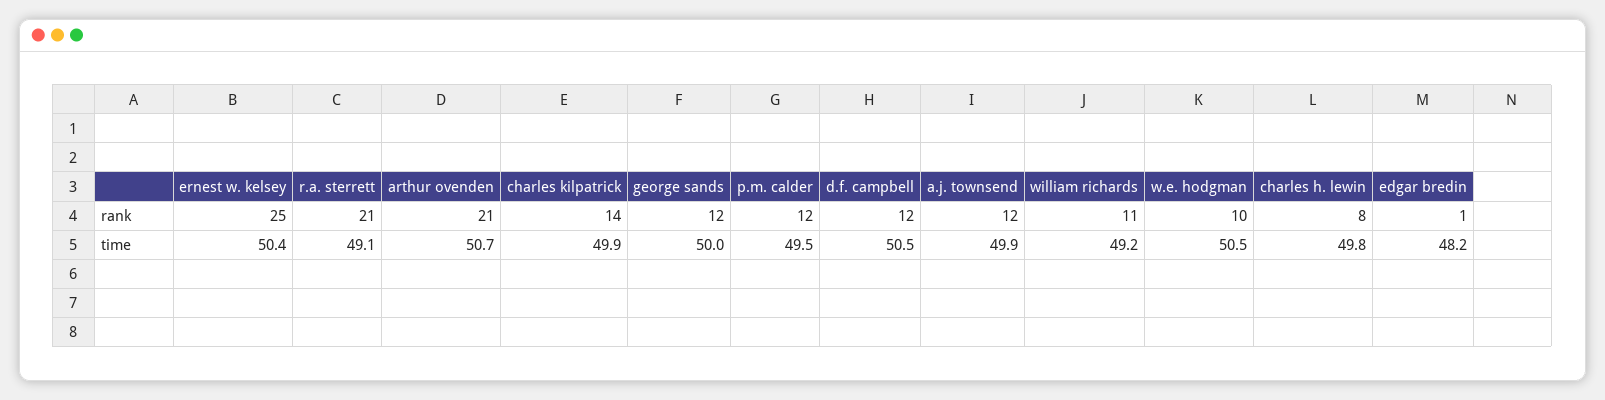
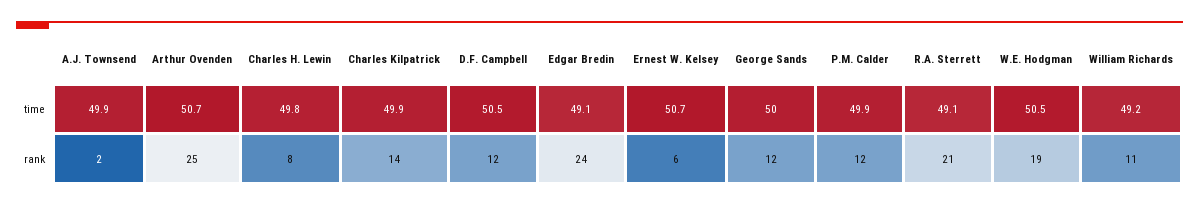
ernest w. kelsey, rank: 25 -> 6
arthur ovenden, rank: 21 -> 25
a.j. townsend, rank: 12 -> 2
w.e. hodgman, rank: 10 -> 19
edgar bredin, rank: 1 -> 24
ernest w. kelsey, time: 50.4 -> 50.7
p.m. calder, time: 49.5 -> 49.9
edgar bredin, time: 48.2 -> 49.1

